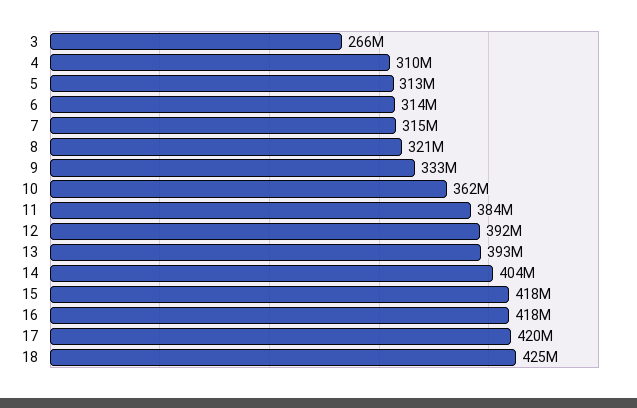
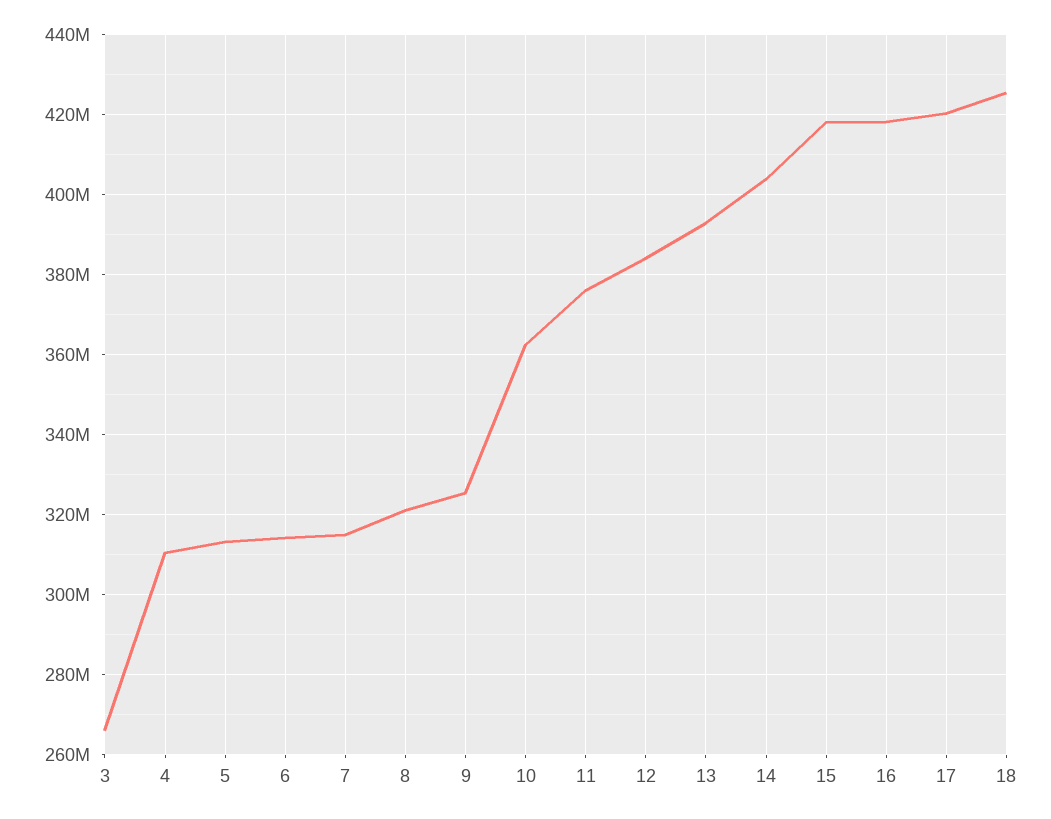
9: 333000000 -> 326000000
11: 384000000 -> 376000000
12: 392000000 -> 384000000

